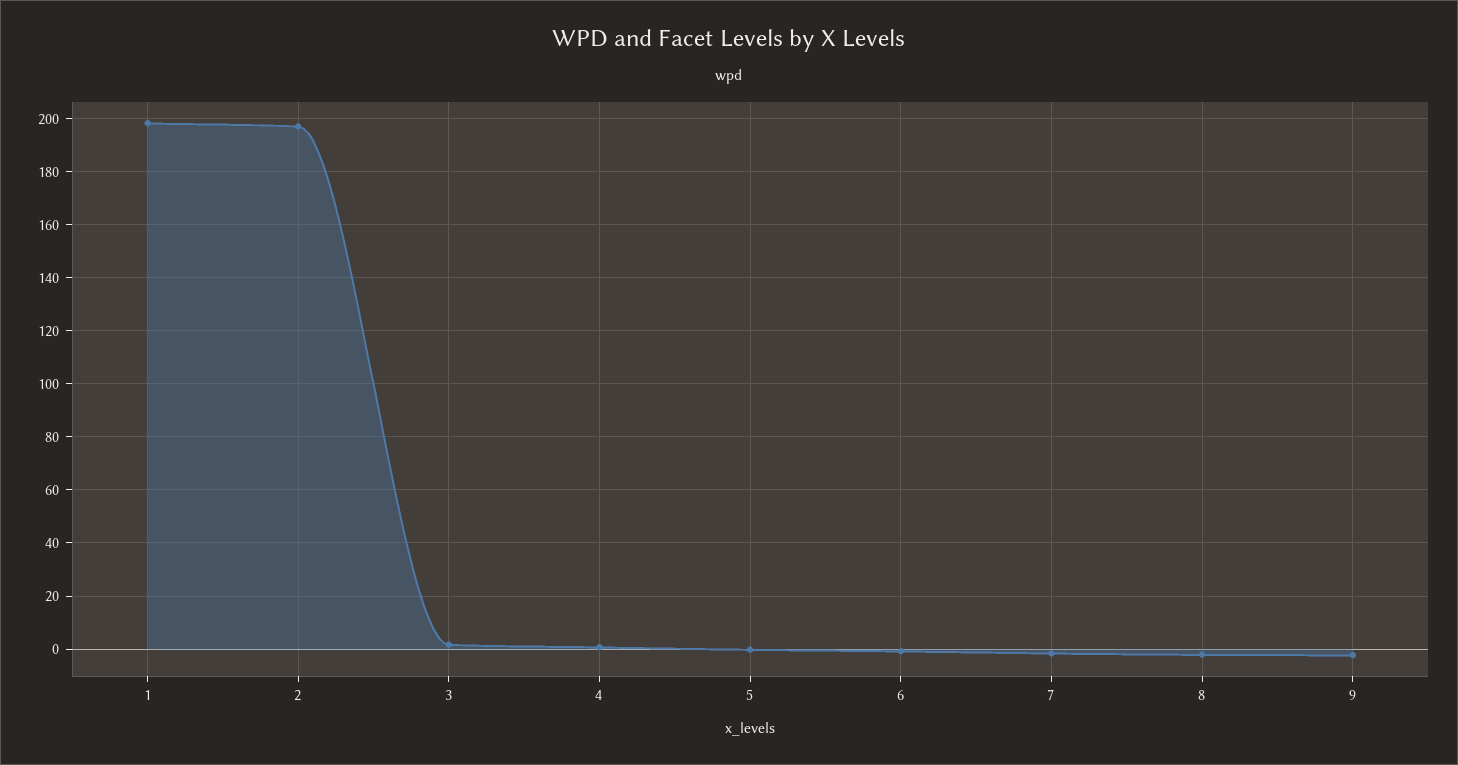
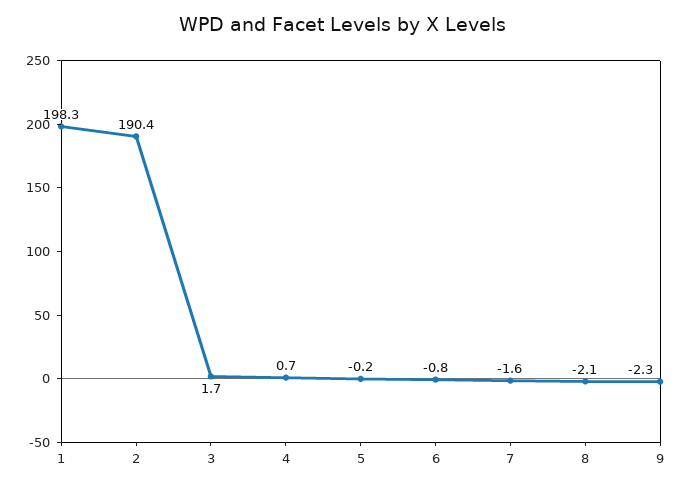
2: 197.5 -> 190.4

